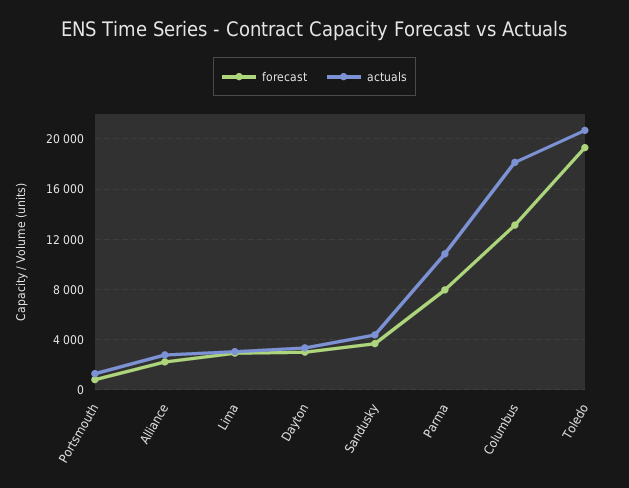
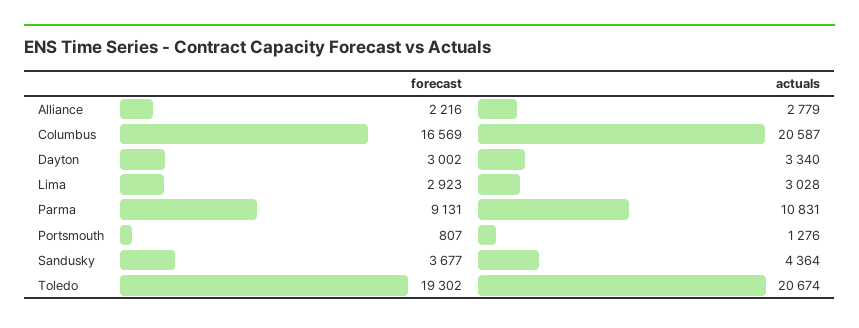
forecast, Parma: 8000 -> 9131
forecast, Columbus: 13000 -> 16569
actuals, Columbus: 18000 -> 20587

